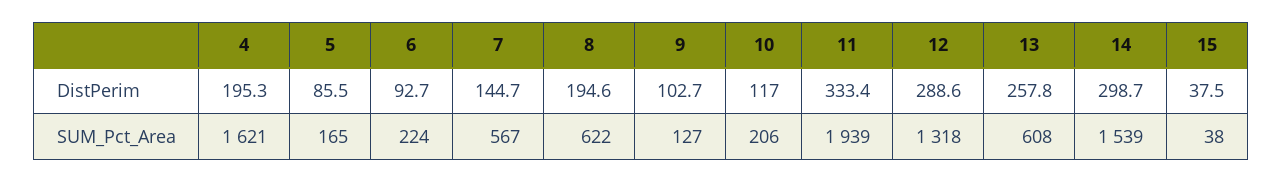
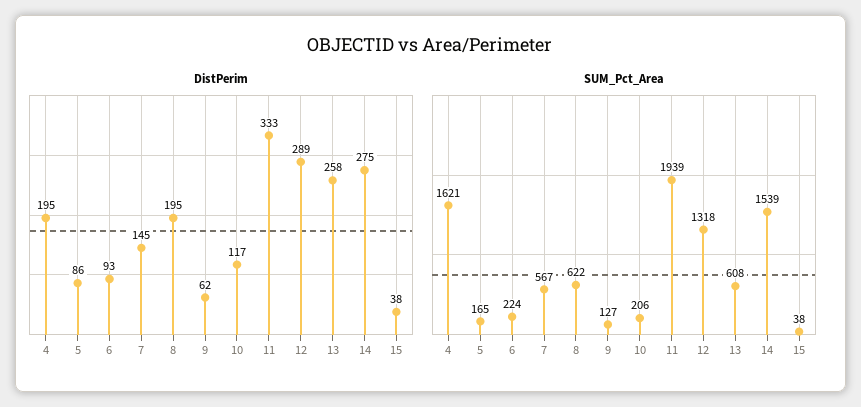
DistPerim, 9: 102.7 -> 62
DistPerim, 14: 298.7 -> 275

